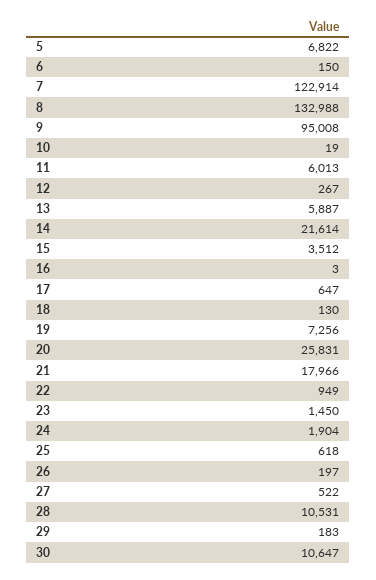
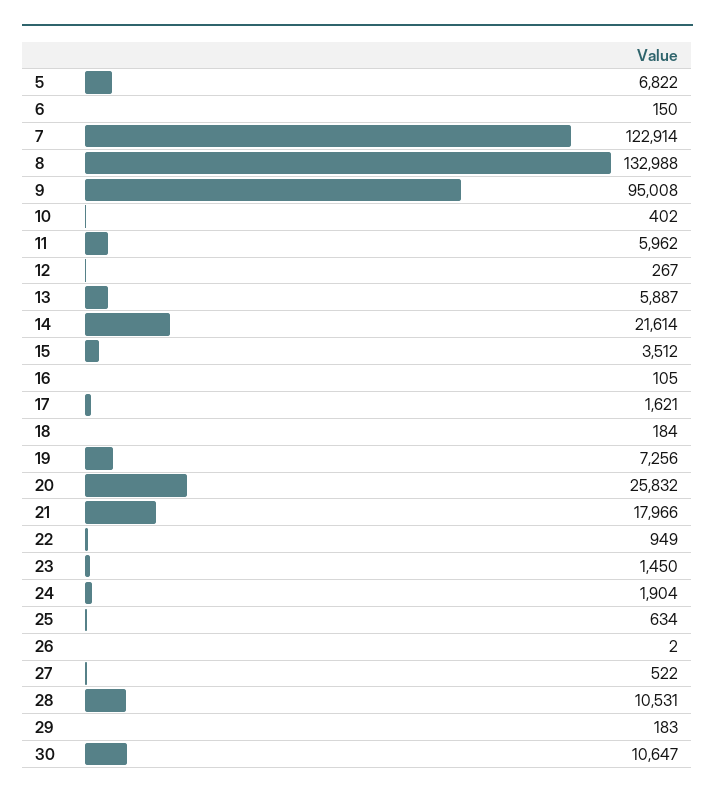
10: 19 -> 402
11: 6013 -> 5962
16: 3 -> 105
17: 647 -> 1621
18: 130 -> 184
20: 25831 -> 25832
25: 618 -> 634
26: 197 -> 2

